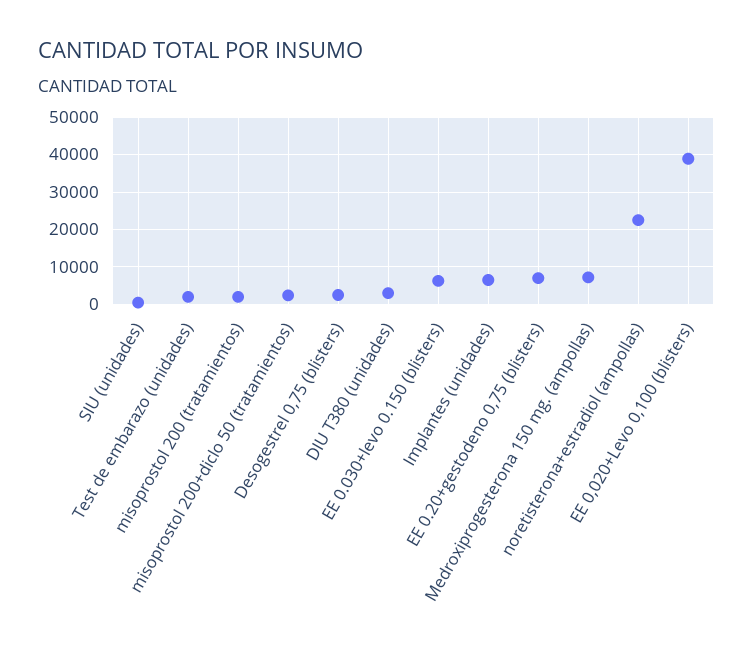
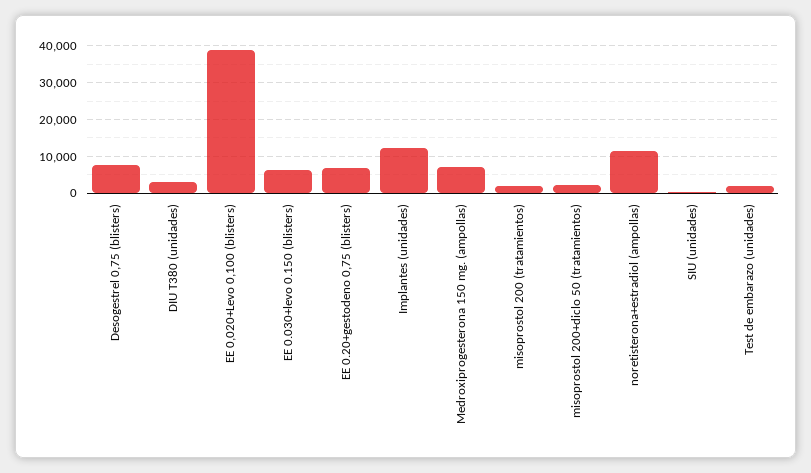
Desogestrel 0,75 (blisters): 2000 -> 8000
Implantes (unidades): 6000 -> 12000
noretisterona+estradiol (ampollas): 22000 -> 12000

